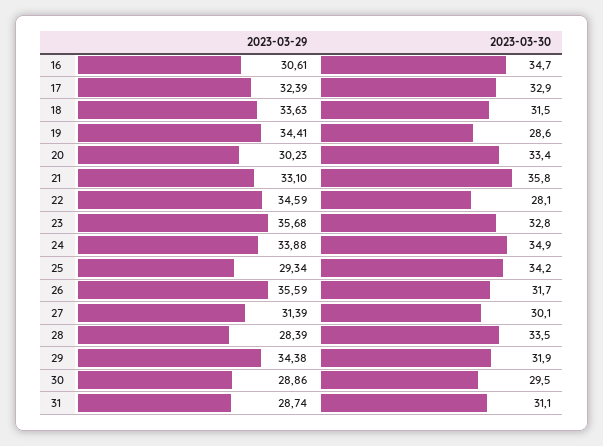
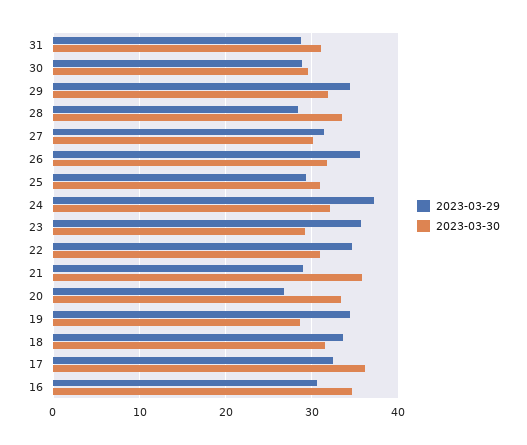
2023-03-30, 17: 32.9 -> 36
2023-03-29, 20: 30.23 -> 27
2023-03-29, 21: 33.1 -> 29
2023-03-30, 22: 28.1 -> 31
2023-03-30, 23: 32.8 -> 29
2023-03-29, 24: 33.88 -> 37
2023-03-30, 24: 34.9 -> 32
2023-03-30, 25: 34.2 -> 31

